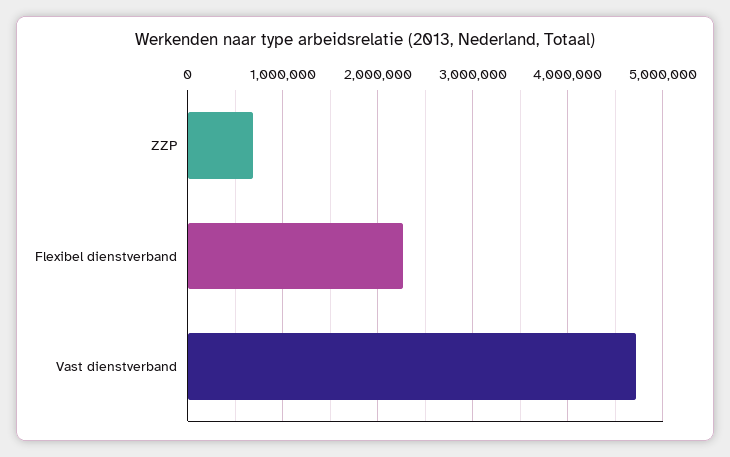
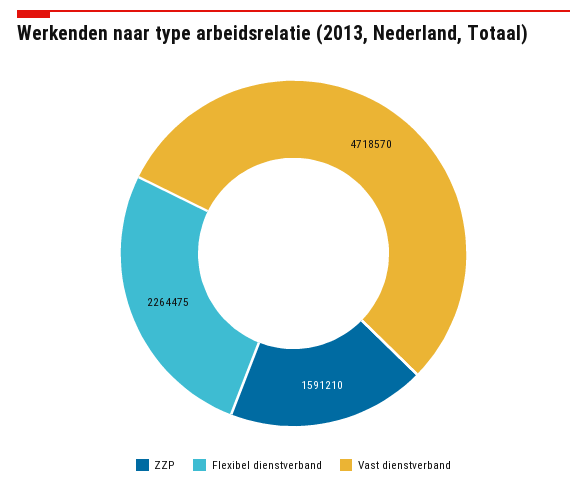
ZZP: 700000 -> 1591210

